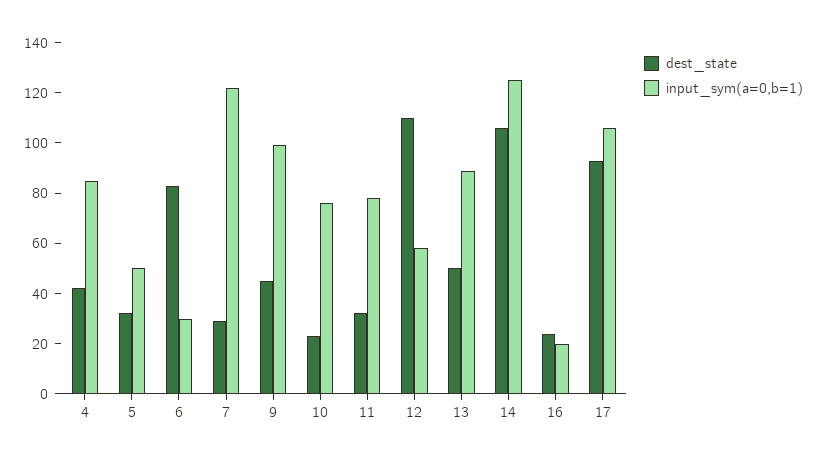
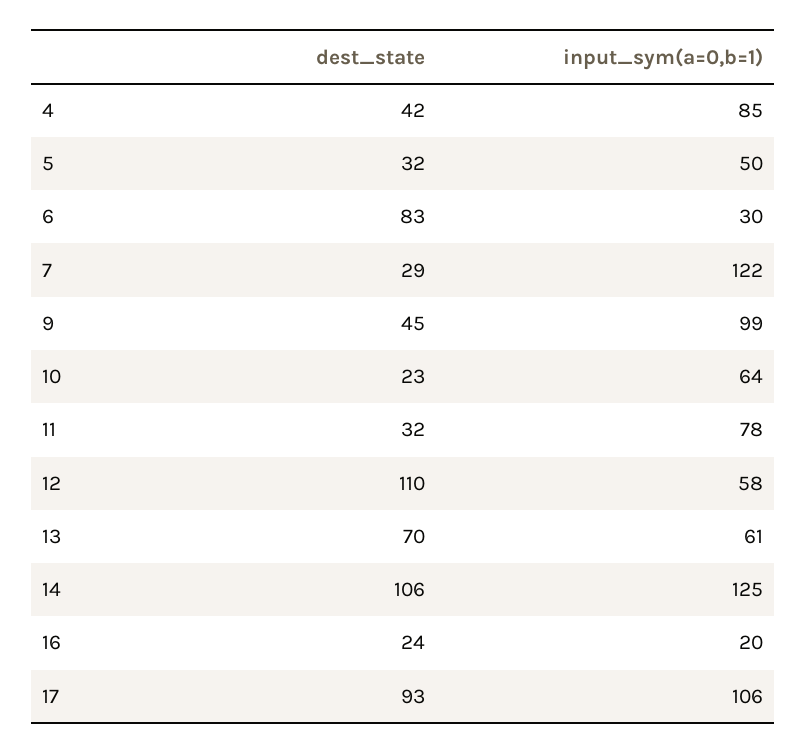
input_sym(a=0,b=1), 10: 75 -> 64
dest_state, 13: 50 -> 70
input_sym(a=0,b=1), 13: 90 -> 61

